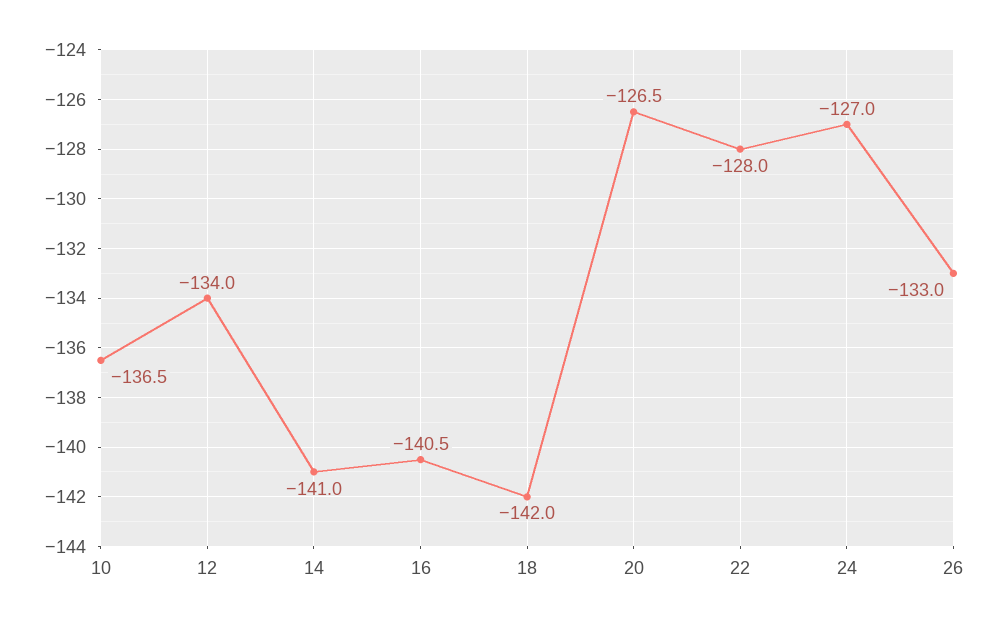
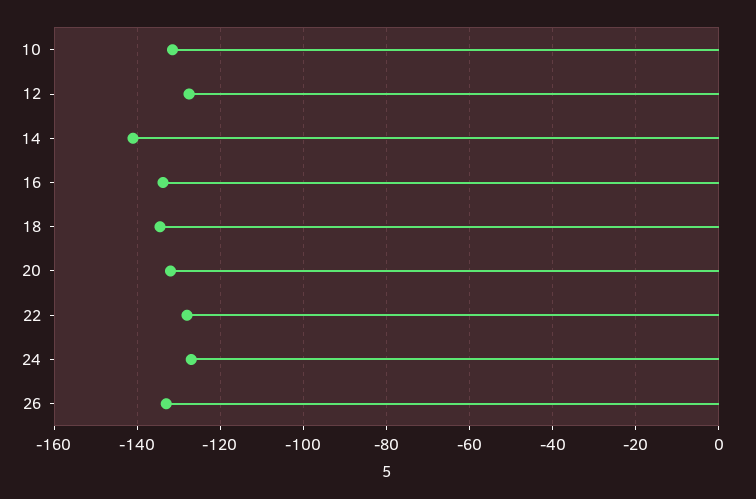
10: -136.5 -> -132
12: -134 -> -128
16: -140.5 -> -134
18: -142 -> -134
20: -126.5 -> -132

